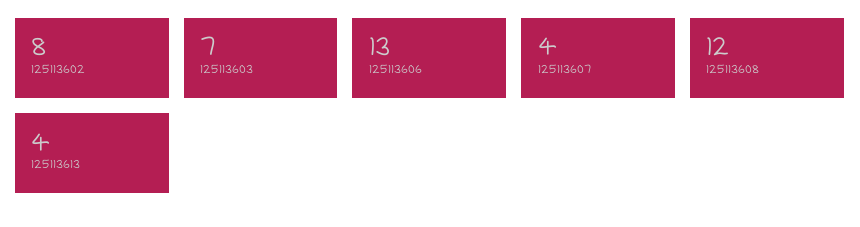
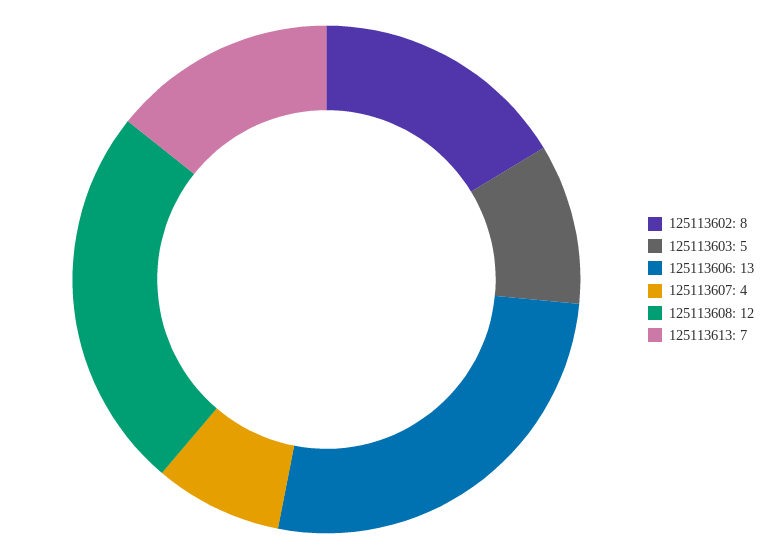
125113603: 7 -> 5
125113613: 4 -> 7

